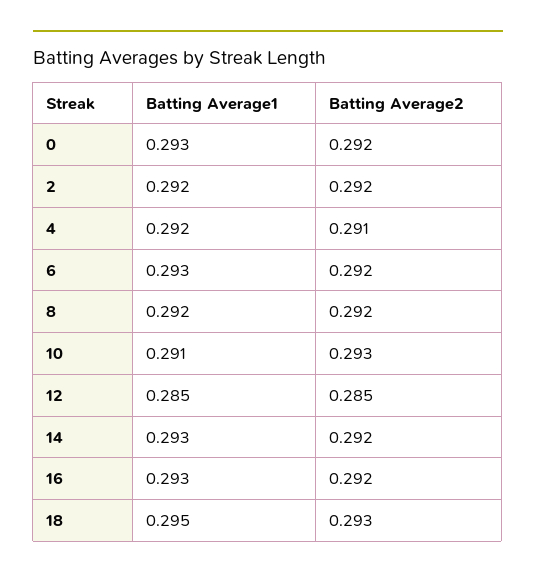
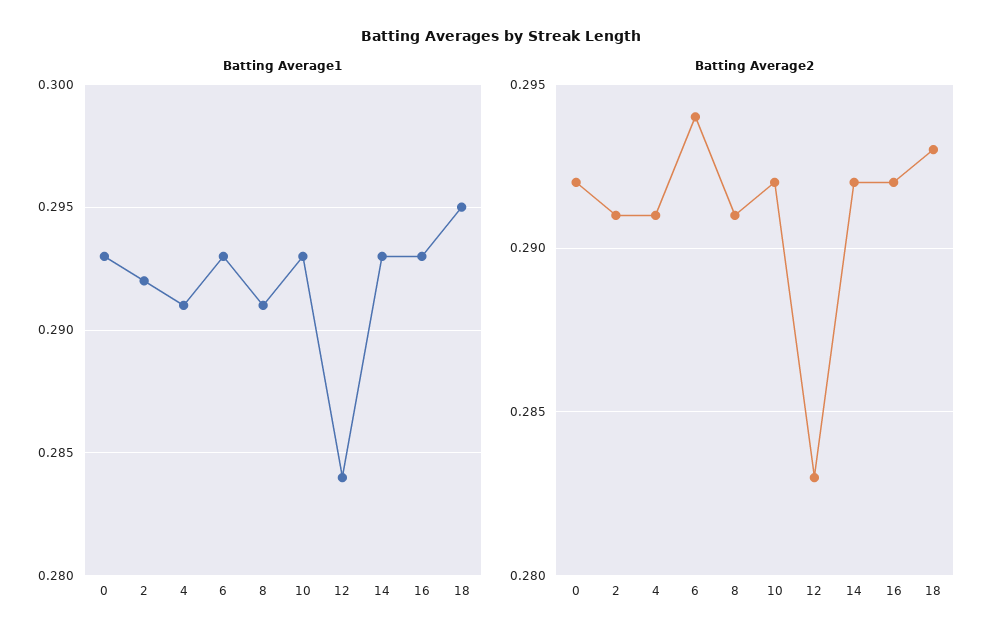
Batting Average2, 2: 0.292 -> 0.291
Batting Average1, 4: 0.292 -> 0.291
Batting Average2, 6: 0.292 -> 0.294
Batting Average1, 8: 0.292 -> 0.291
Batting Average2, 8: 0.292 -> 0.291
Batting Average1, 10: 0.291 -> 0.293
Batting Average2, 10: 0.293 -> 0.292
Batting Average1, 12: 0.285 -> 0.284
Batting Average2, 12: 0.285 -> 0.283

